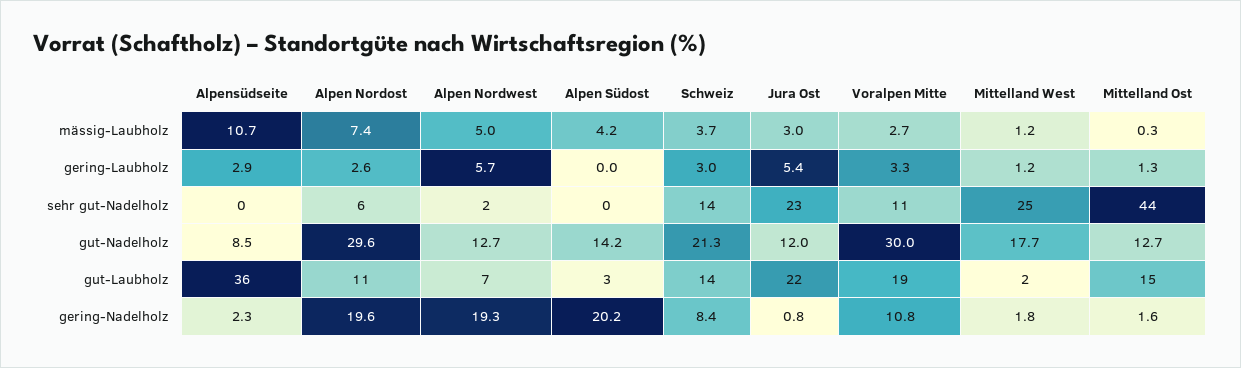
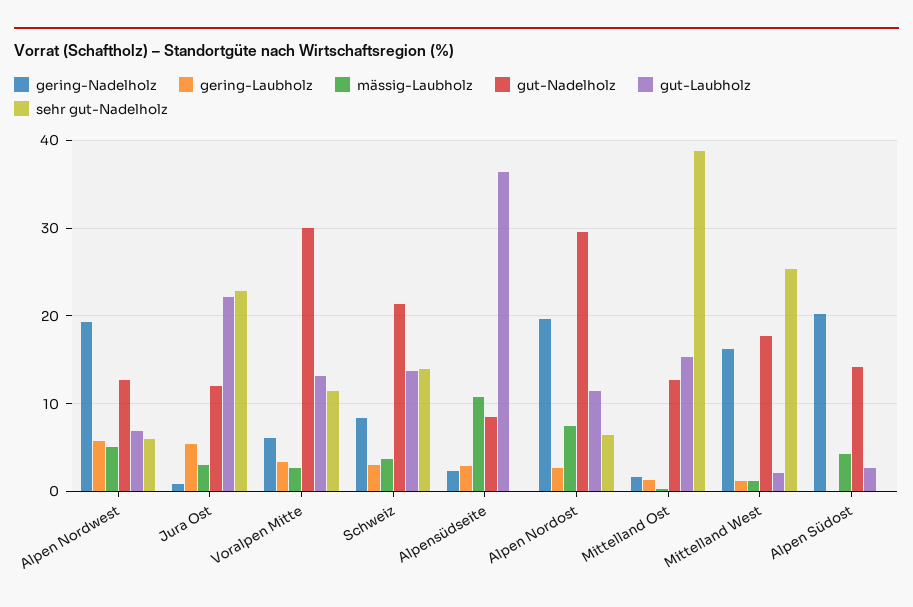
sehr gut-Nadelholz, Alpen Nordwest: 2 -> 6
sehr gut-Nadelholz, Mittelland Ost: 44 -> 39
gut-Laubholz, Voralpen Mitte: 19 -> 13
gering-Nadelholz, Voralpen Mitte: 10.8 -> 6
gering-Nadelholz, Mittelland West: 1.8 -> 16

